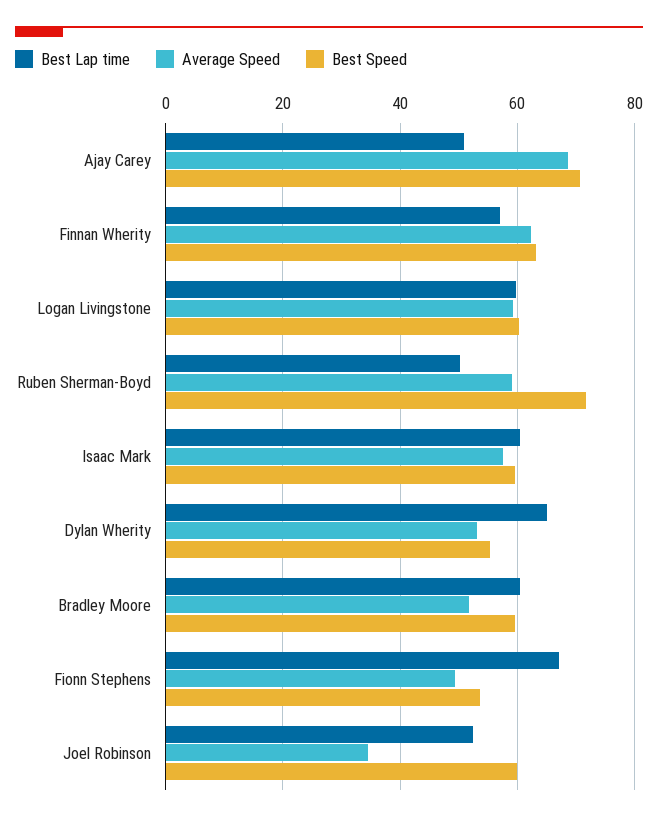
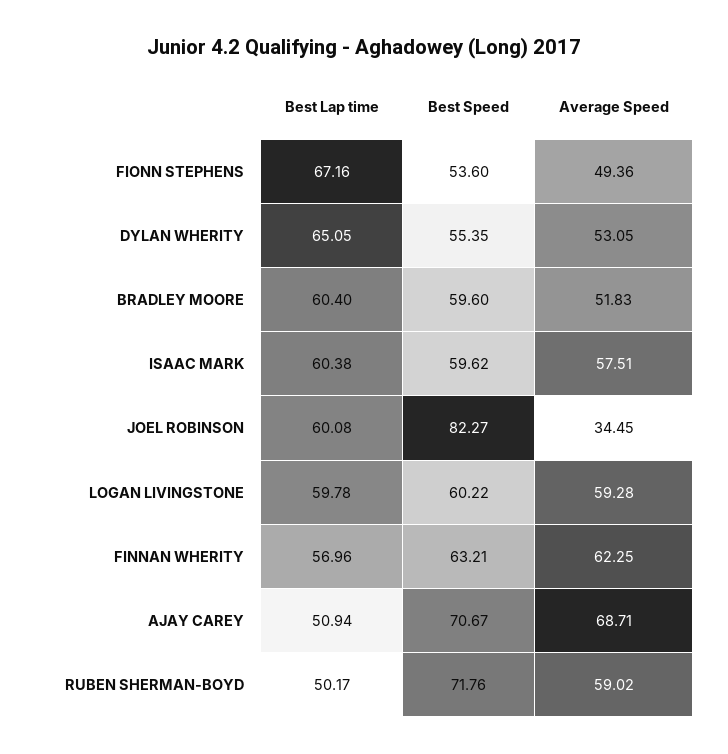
Best Lap time, Joel Robinson: 52 -> 60.08
Best Speed, Joel Robinson: 60 -> 82.27

